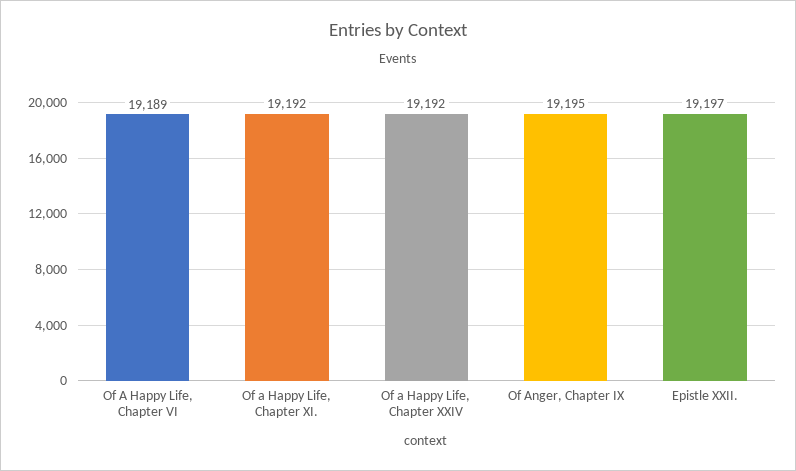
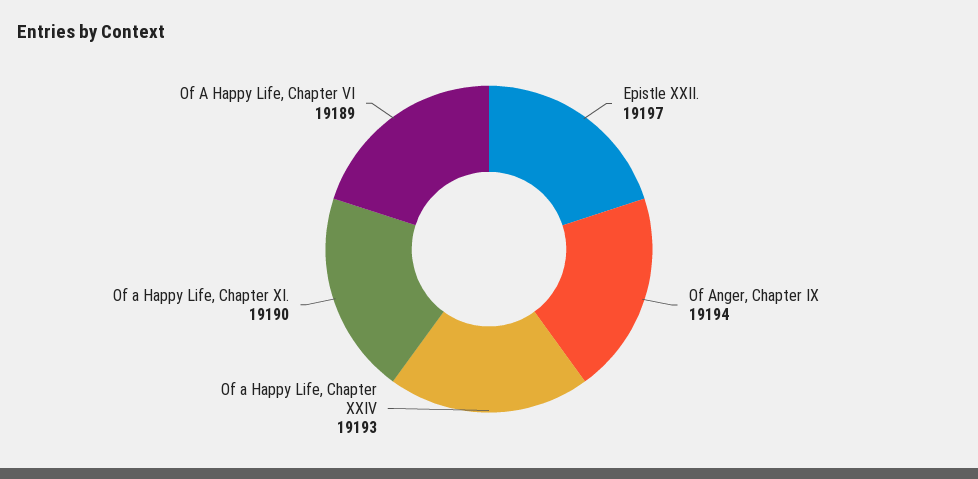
Of a Happy Life, Chapter XI.: 19192 -> 19190
Of a Happy Life, Chapter XXIV: 19192 -> 19193
Of Anger, Chapter IX: 19195 -> 19194

